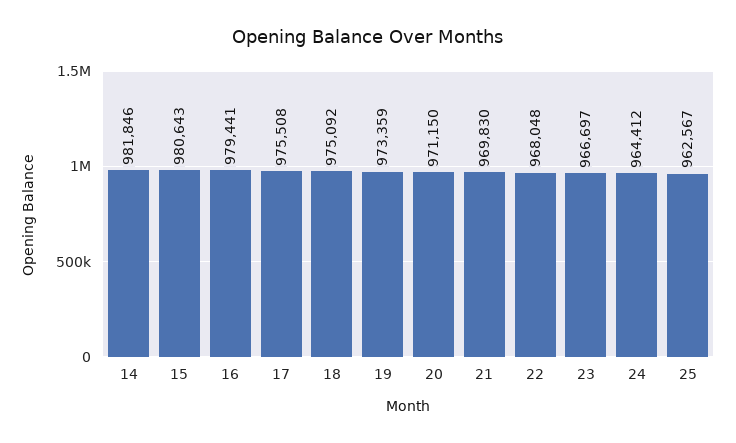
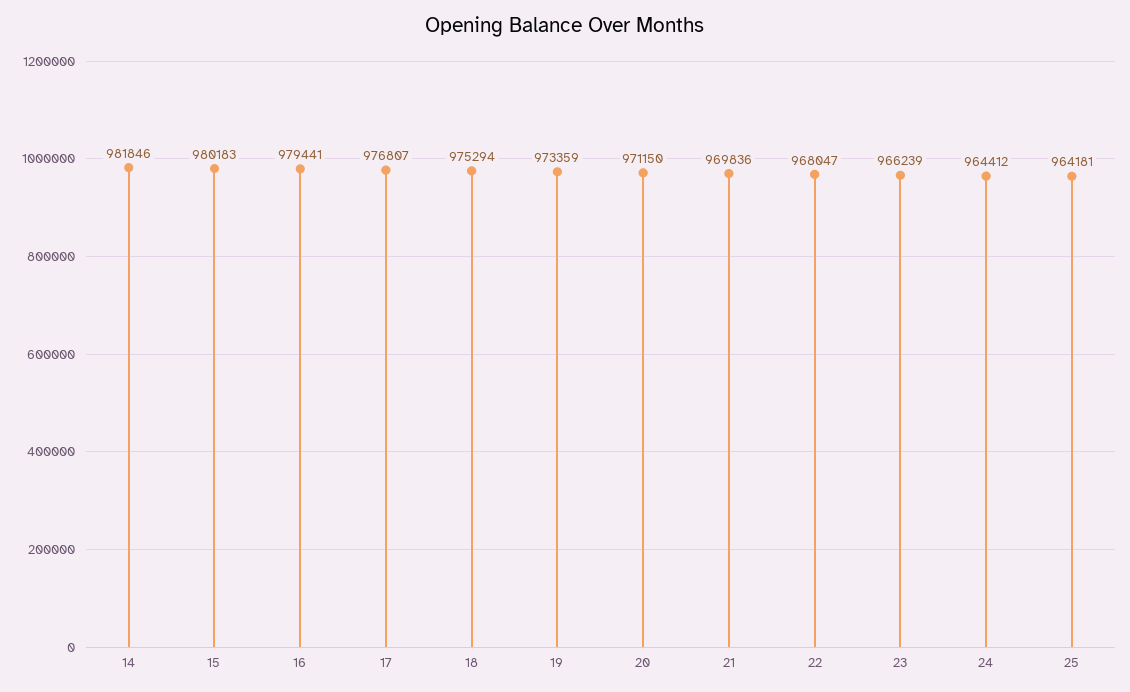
15: 980643 -> 980183
17: 975508 -> 976807
18: 975092 -> 975294
21: 969830 -> 969836
22: 968048 -> 968047
23: 966697 -> 966239
25: 962567 -> 964181

